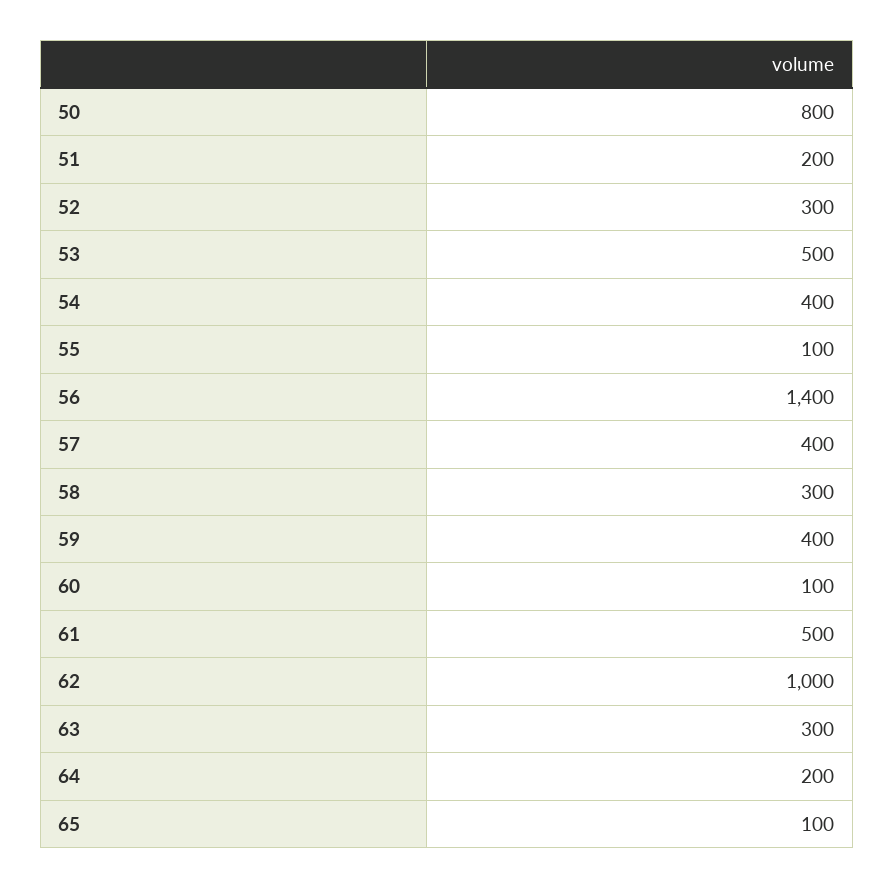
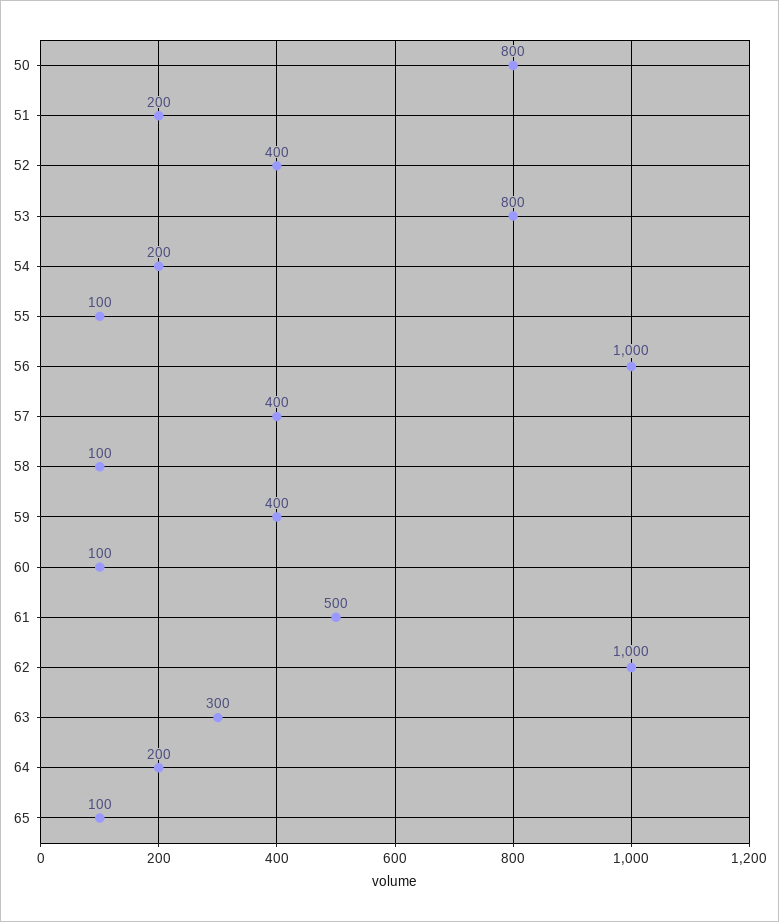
52: 300 -> 400
53: 500 -> 800
54: 400 -> 200
56: 1400 -> 1000
58: 300 -> 100

